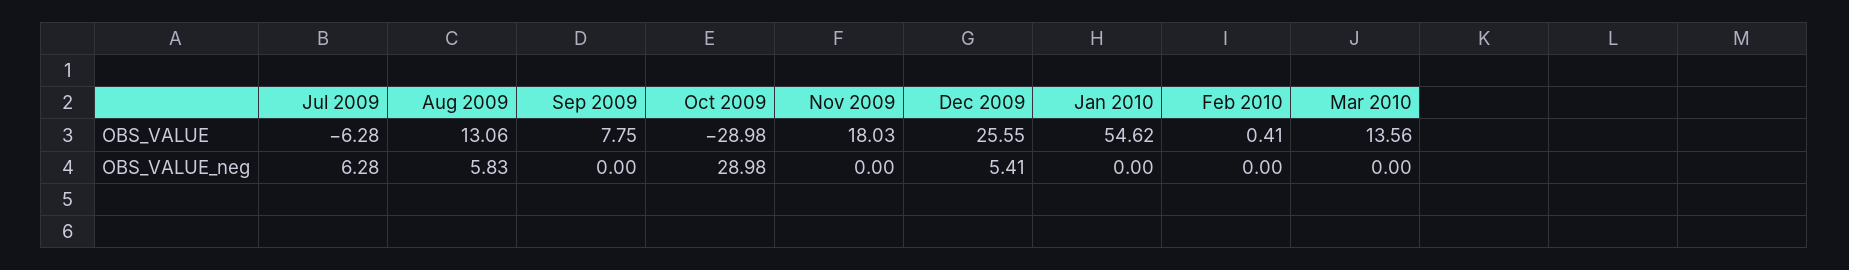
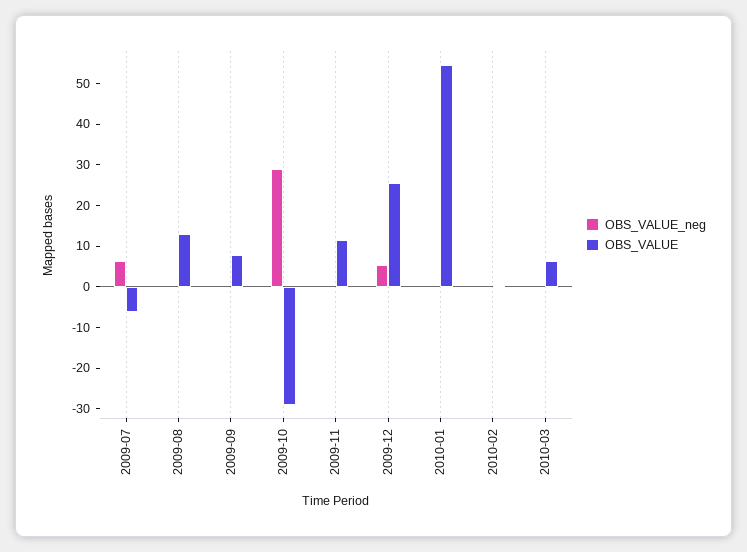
OBS_VALUE, Nov 2009: 18.03 -> 12
OBS_VALUE, Mar 2010: 13.56 -> 6
OBS_VALUE_neg, Aug 2009: 5.83 -> 0

